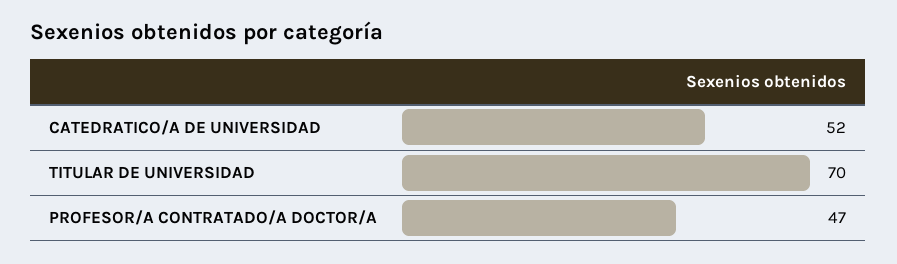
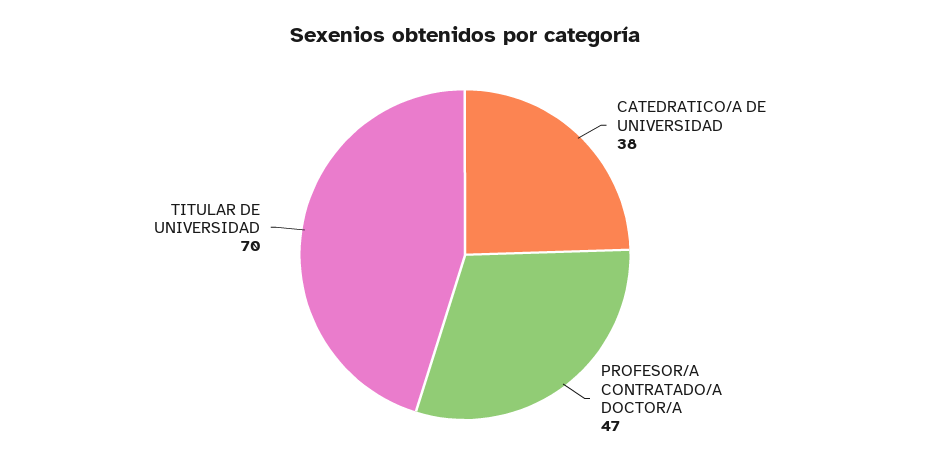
CATEDRATICO/A DE UNIVERSIDAD: 52 -> 38

